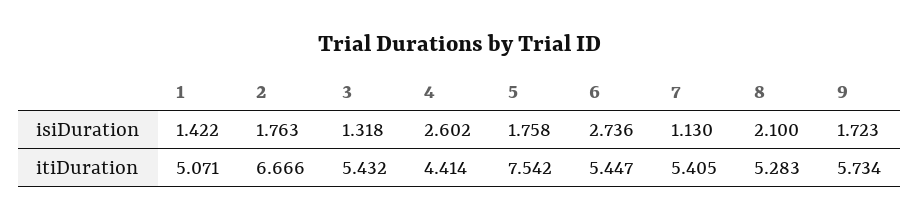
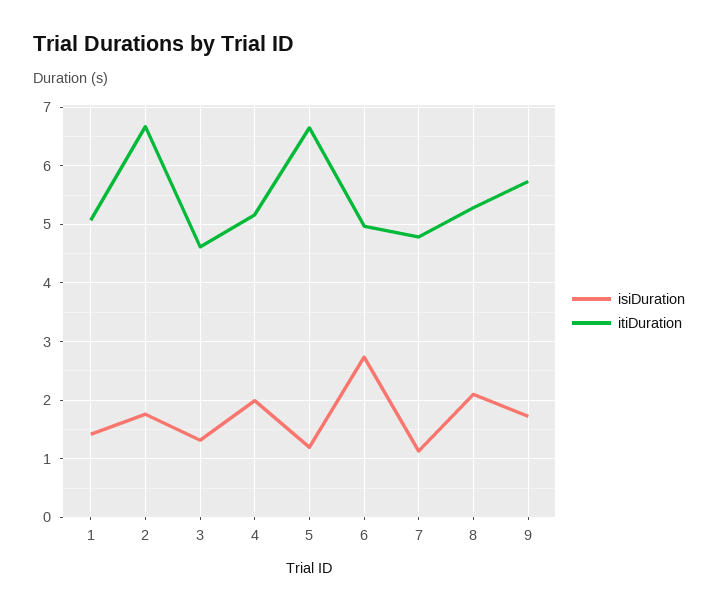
isiDuration, 4: 2.602 -> 2
isiDuration, 5: 1.758 -> 1.2
itiDuration, 3: 5.432 -> 4.6
itiDuration, 4: 4.414 -> 5.2
itiDuration, 5: 7.542 -> 6.6
itiDuration, 6: 5.447 -> 5
itiDuration, 7: 5.405 -> 4.8

